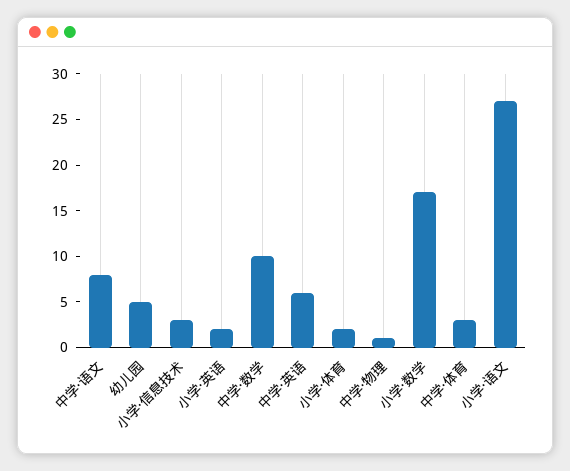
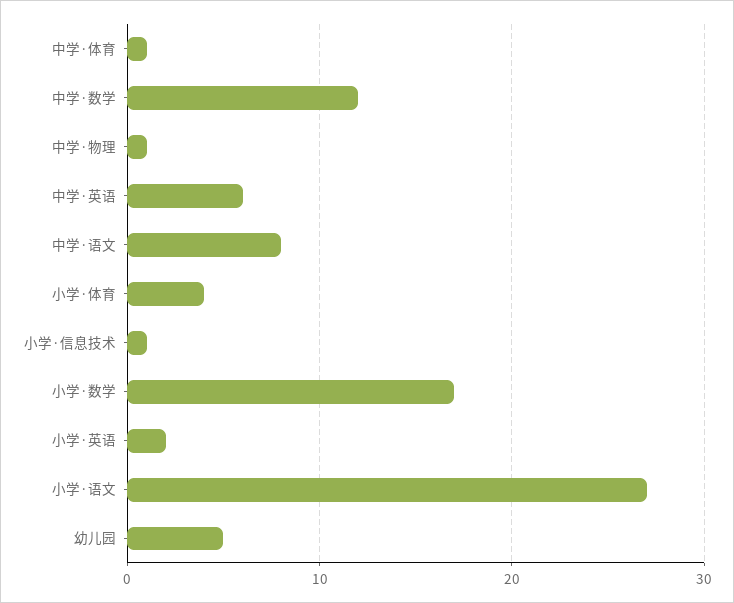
小学·信息技术: 3 -> 1
中学·数学: 10 -> 12
小学·体育: 2 -> 4
中学·体育: 3 -> 1

